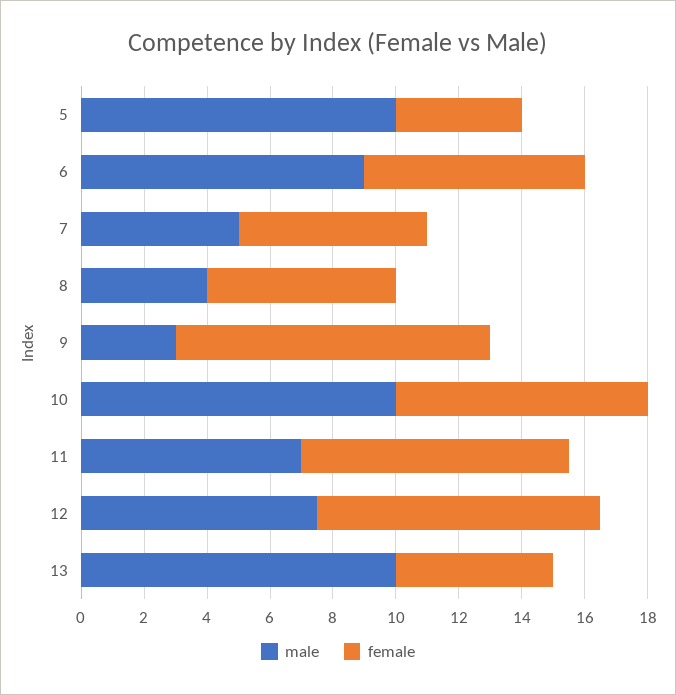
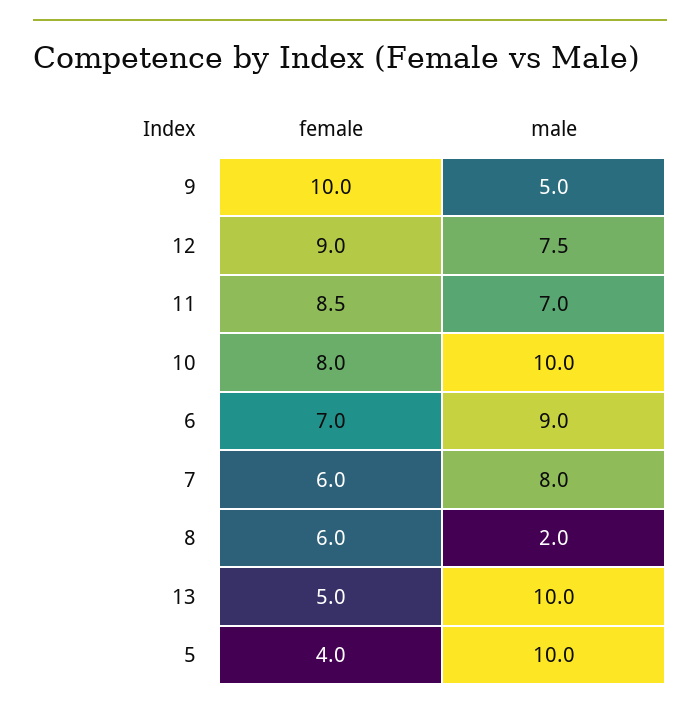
male, 7: 5 -> 8
male, 8: 4 -> 2
male, 9: 3 -> 5

